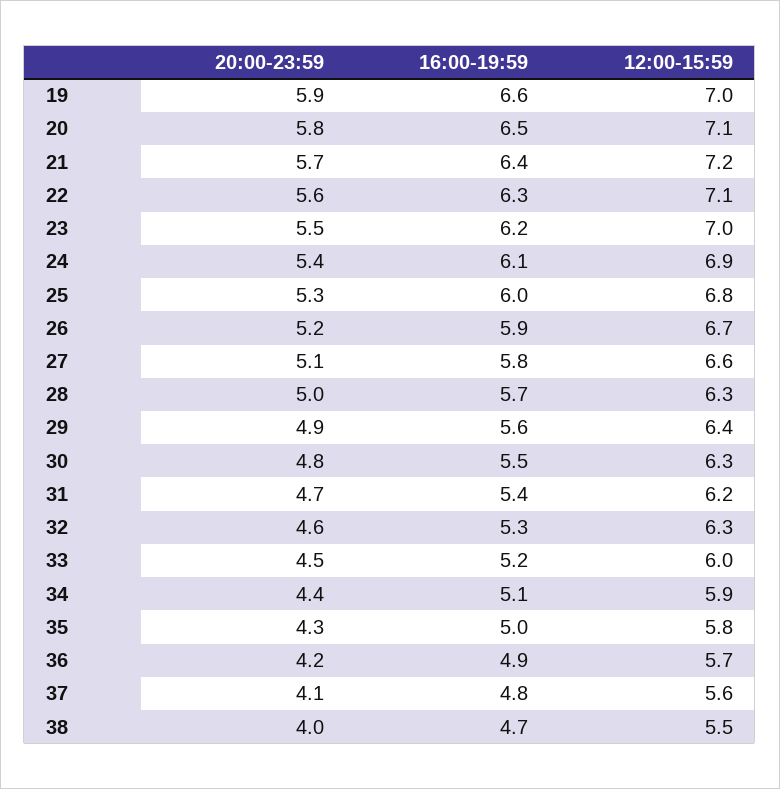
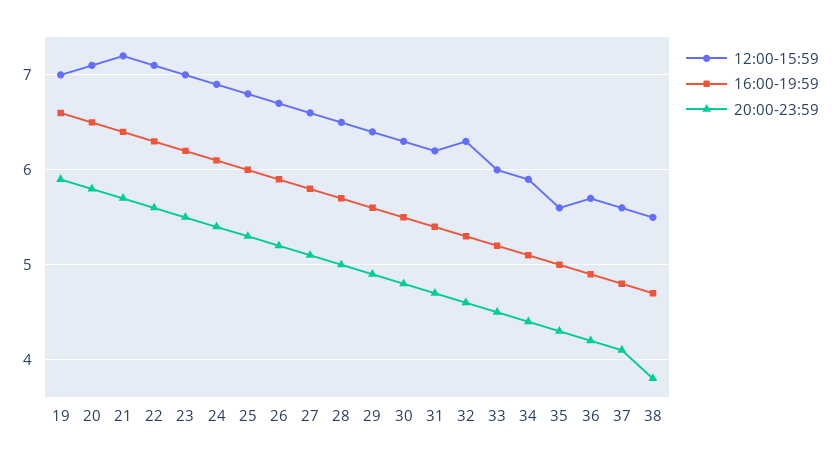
12:00-15:59, 28: 6.3 -> 6.5
12:00-15:59, 35: 5.8 -> 5.6
20:00-23:59, 38: 4 -> 3.8

